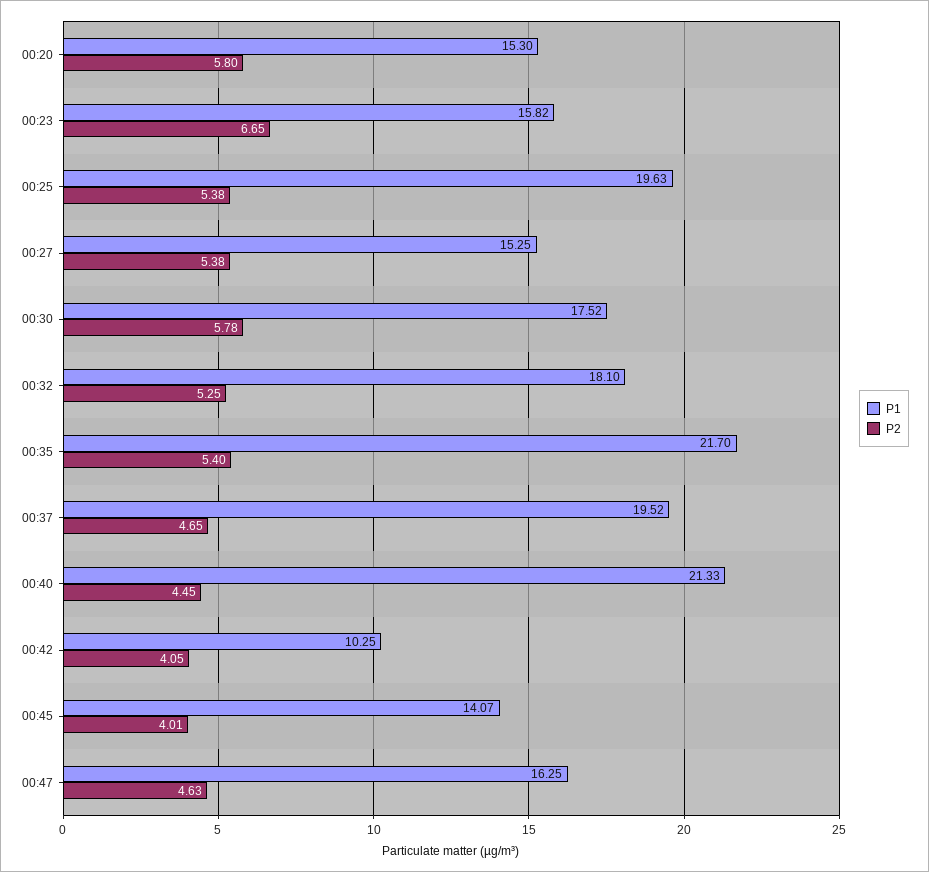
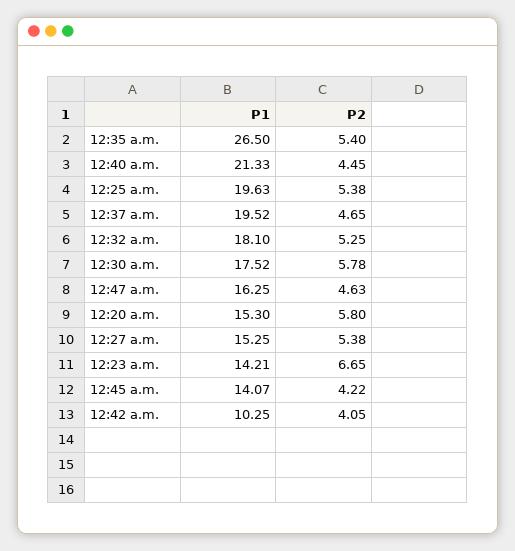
P1, 00:23: 15.82 -> 14.21
P1, 00:35: 21.7 -> 26.5
P2, 00:45: 4.01 -> 4.22

